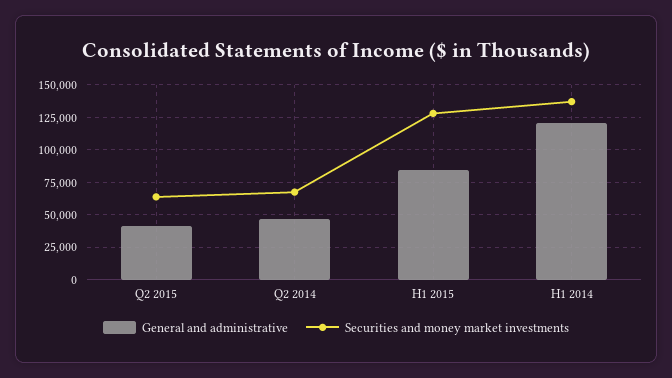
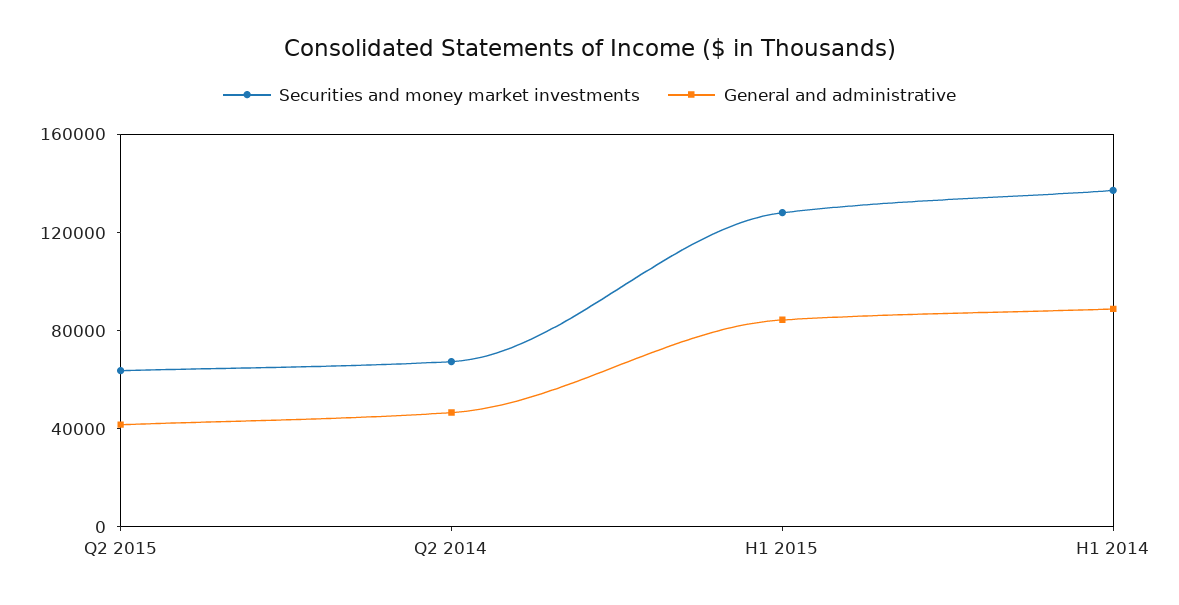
General and administrative, H1 2014: 120000 -> 90000

